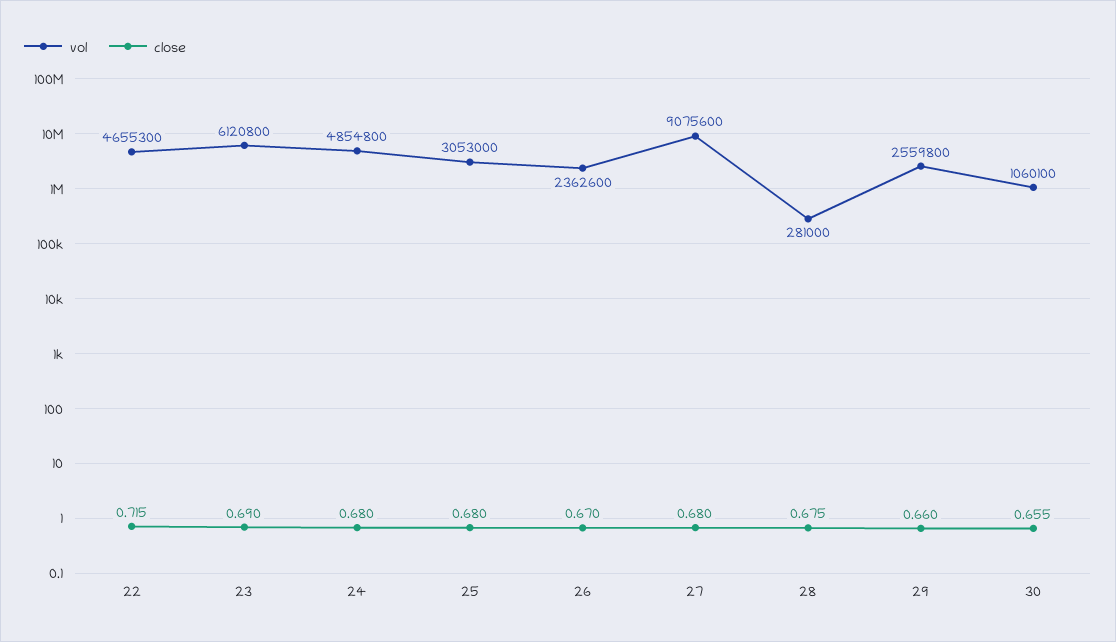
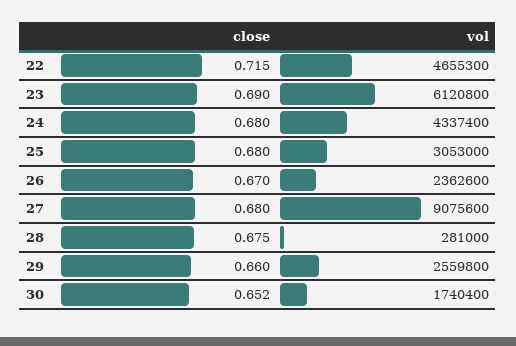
vol, 24: 4854800 -> 4337400
vol, 30: 1060100 -> 1740400
close, 30: 0.655 -> 0.652

